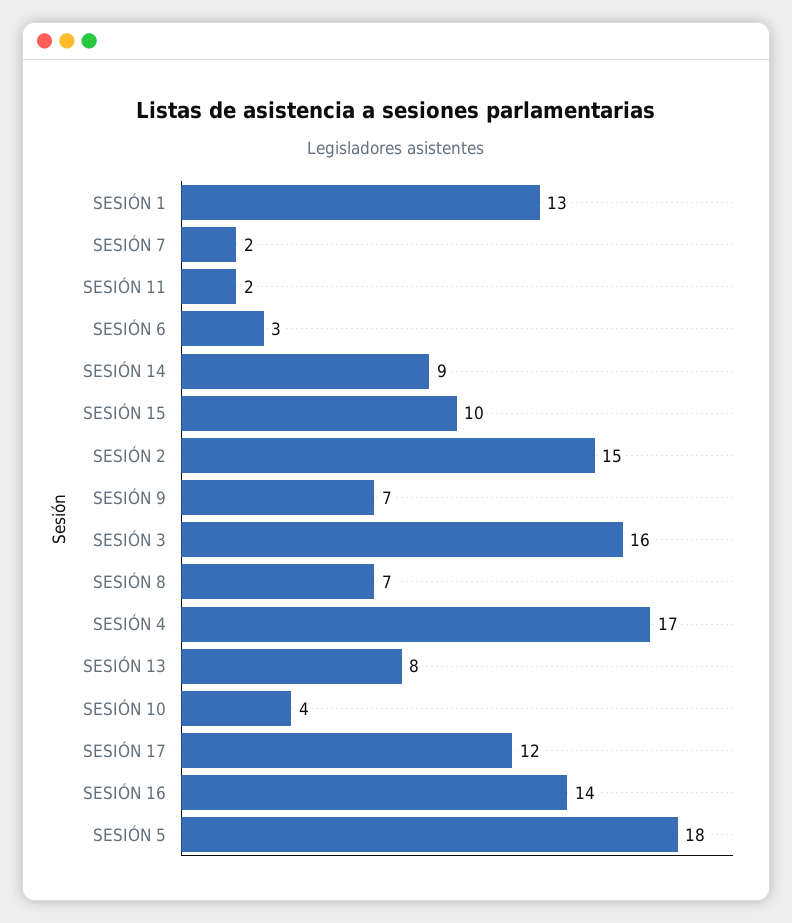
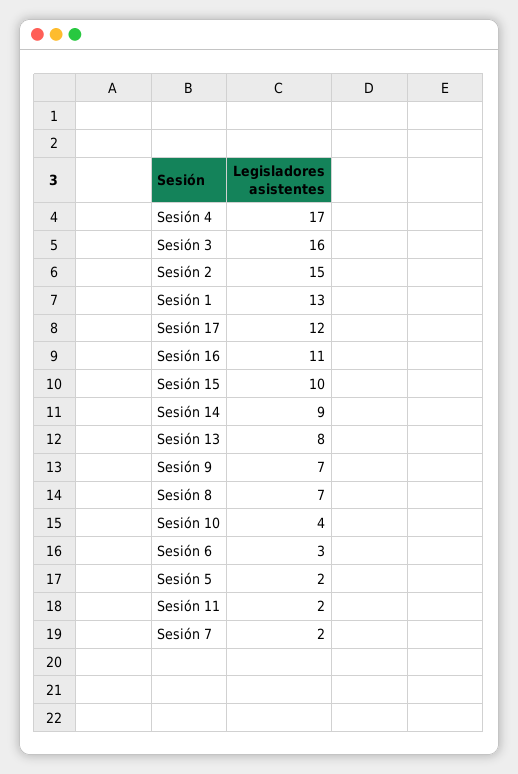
SESIÓN 16: 14 -> 11
SESIÓN 5: 18 -> 2

